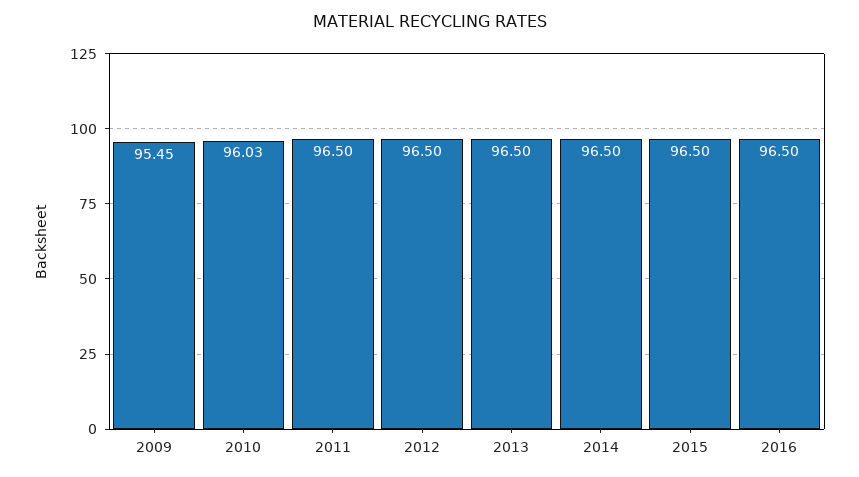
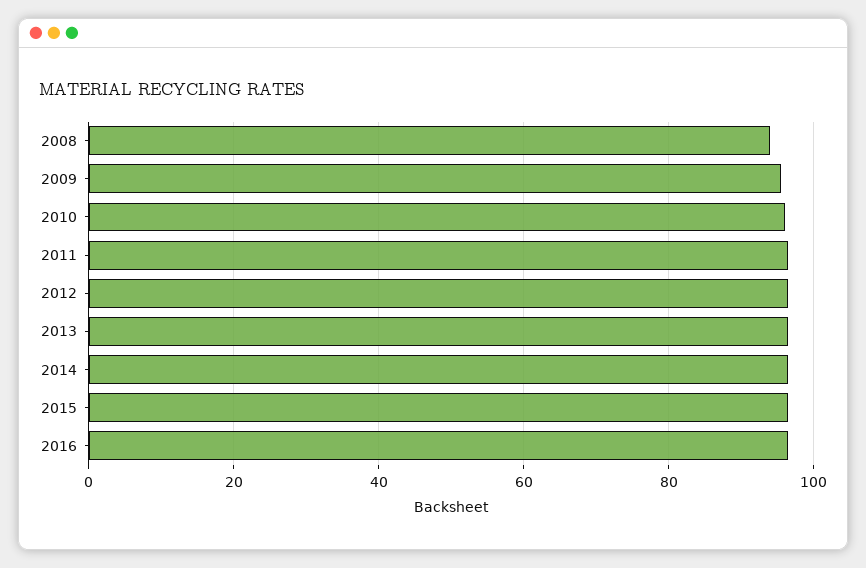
2008: none -> 94

